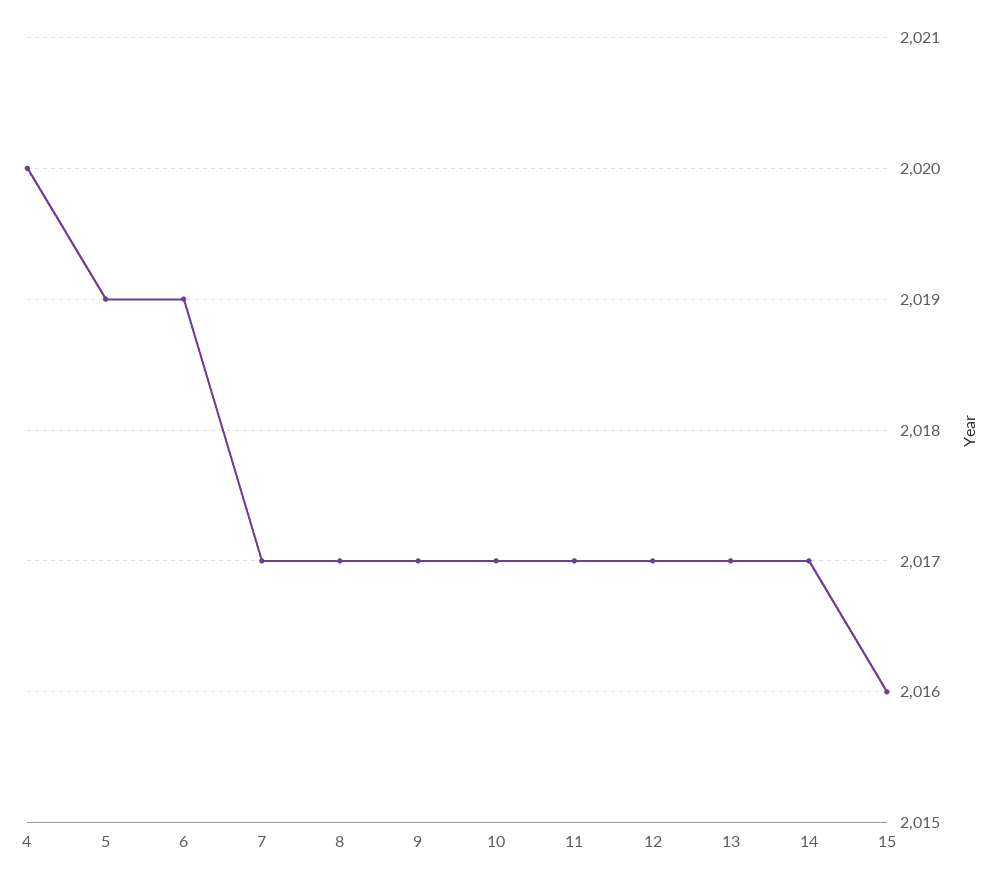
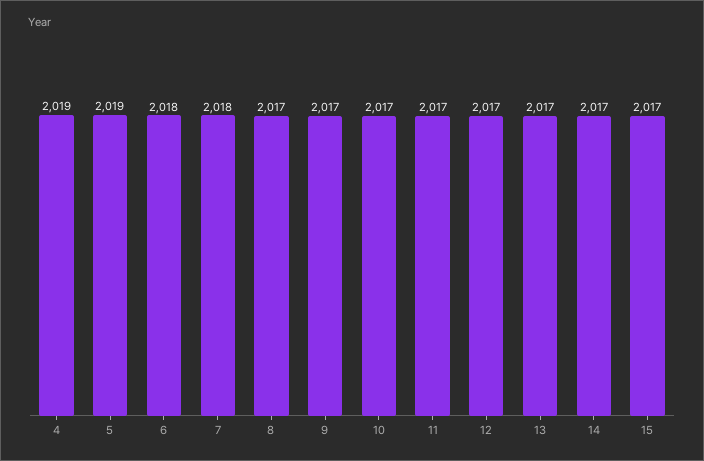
4: 2020 -> 2019
6: 2019 -> 2018
7: 2017 -> 2018
15: 2016 -> 2017

